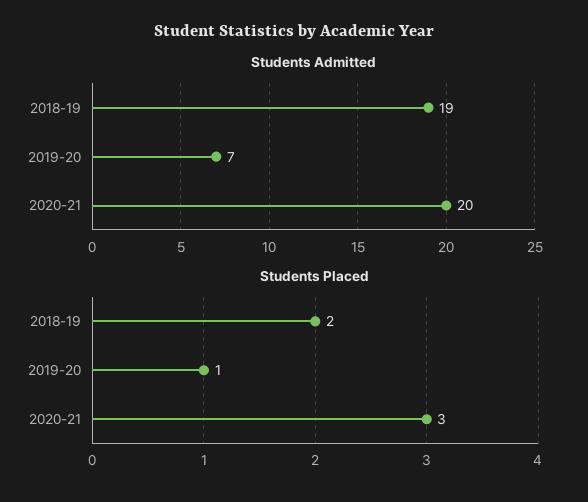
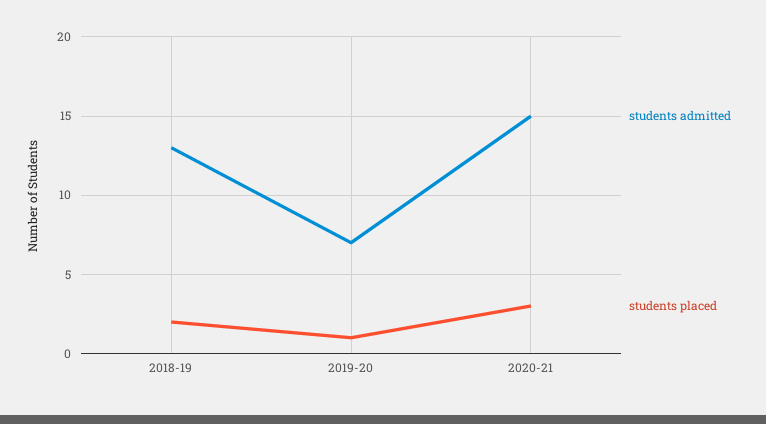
Students Admitted, 2018-19: 19 -> 13
Students Admitted, 2020-21: 20 -> 15

